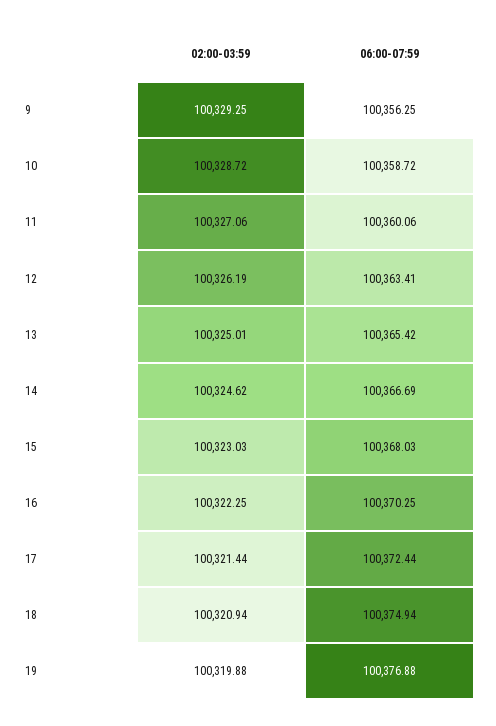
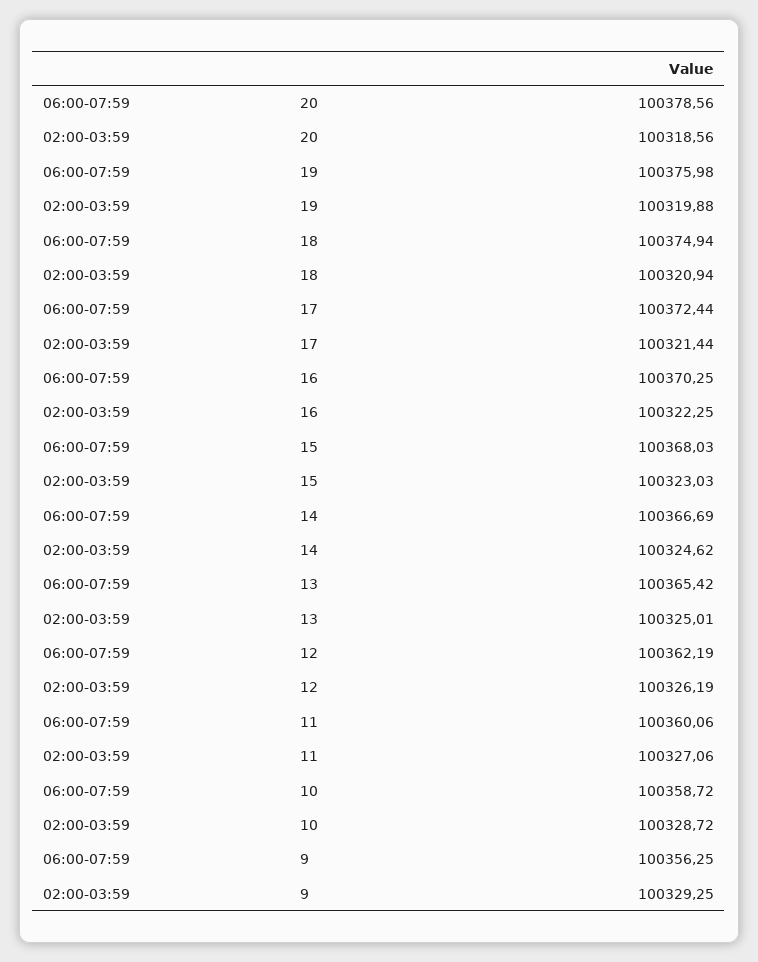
06:00-07:59, 12: 100363.41 -> 100362.19
06:00-07:59, 19: 100376.88 -> 100375.98
06:00-07:59, 20: none -> 100378.56
02:00-03:59, 20: none -> 100318.56

